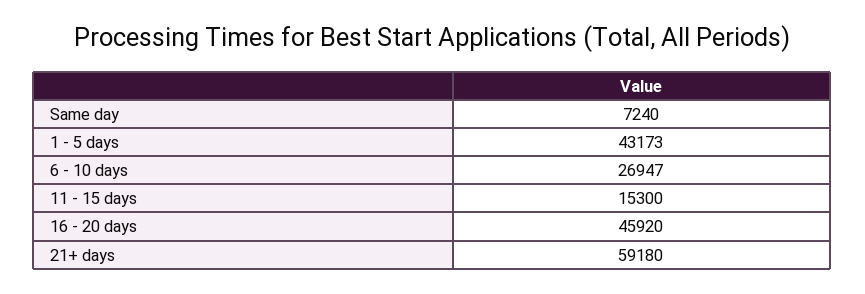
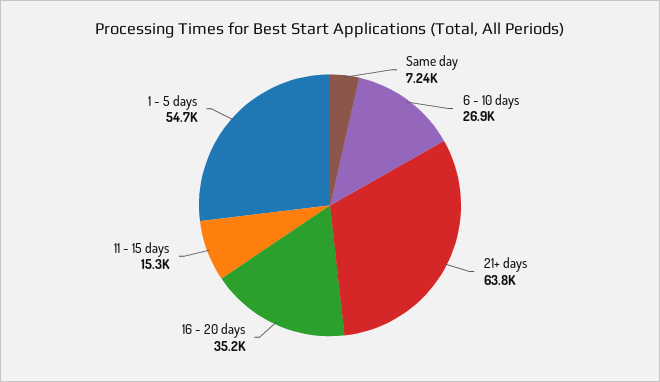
1 - 5 days: 43173 -> 54700
16 - 20 days: 45920 -> 35200
21+ days: 59180 -> 63800

